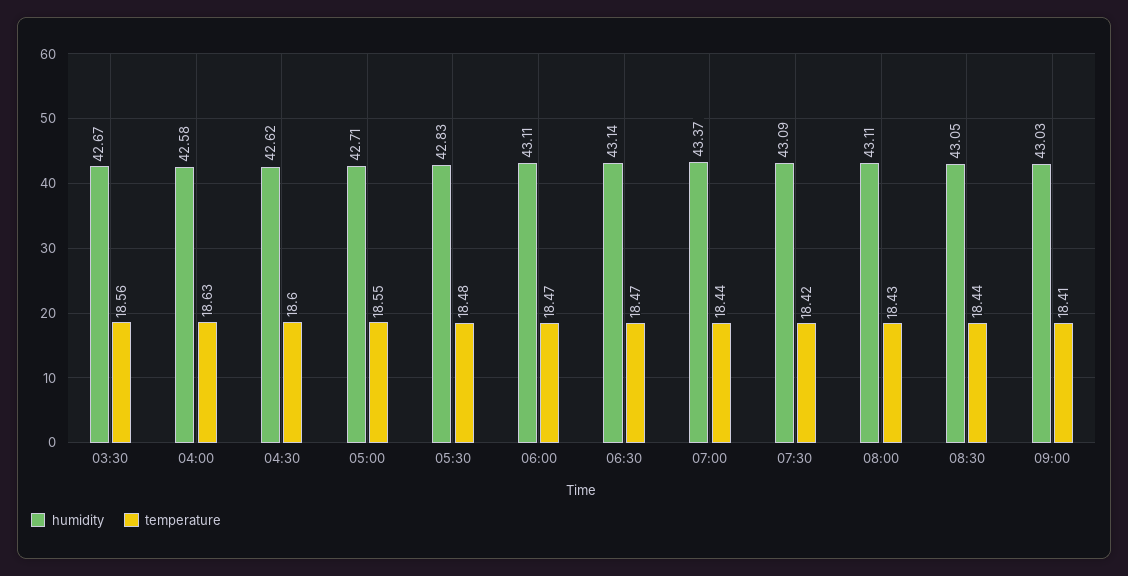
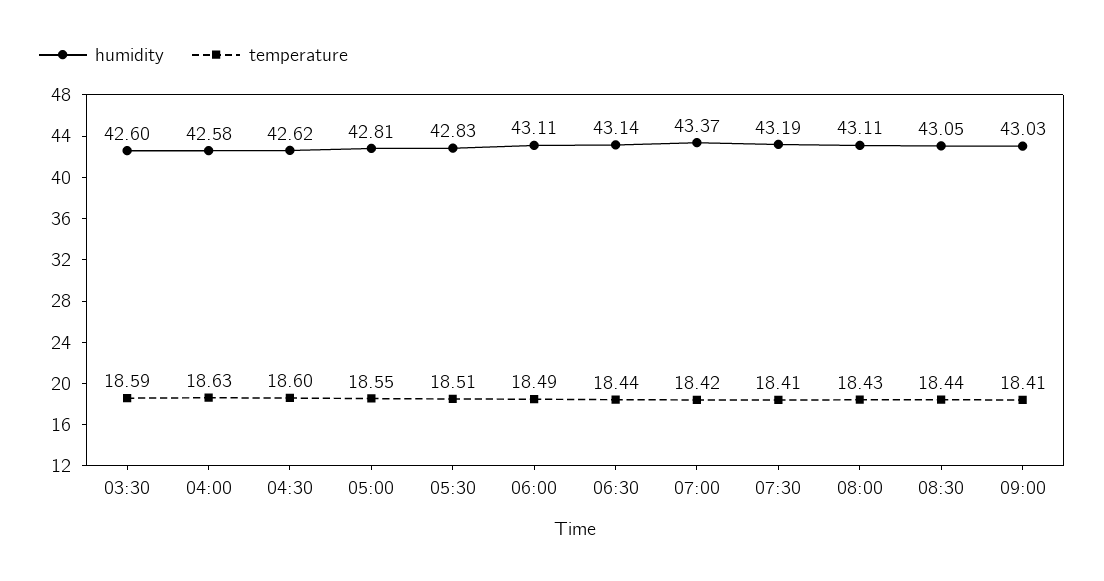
humidity, 03:30: 42.67 -> 42.6
temperature, 03:30: 18.56 -> 18.59
humidity, 05:00: 42.71 -> 42.81
temperature, 05:30: 18.48 -> 18.51
temperature, 06:00: 18.47 -> 18.49
temperature, 06:30: 18.47 -> 18.44
temperature, 07:00: 18.44 -> 18.42
humidity, 07:30: 43.09 -> 43.19
temperature, 07:30: 18.42 -> 18.41

